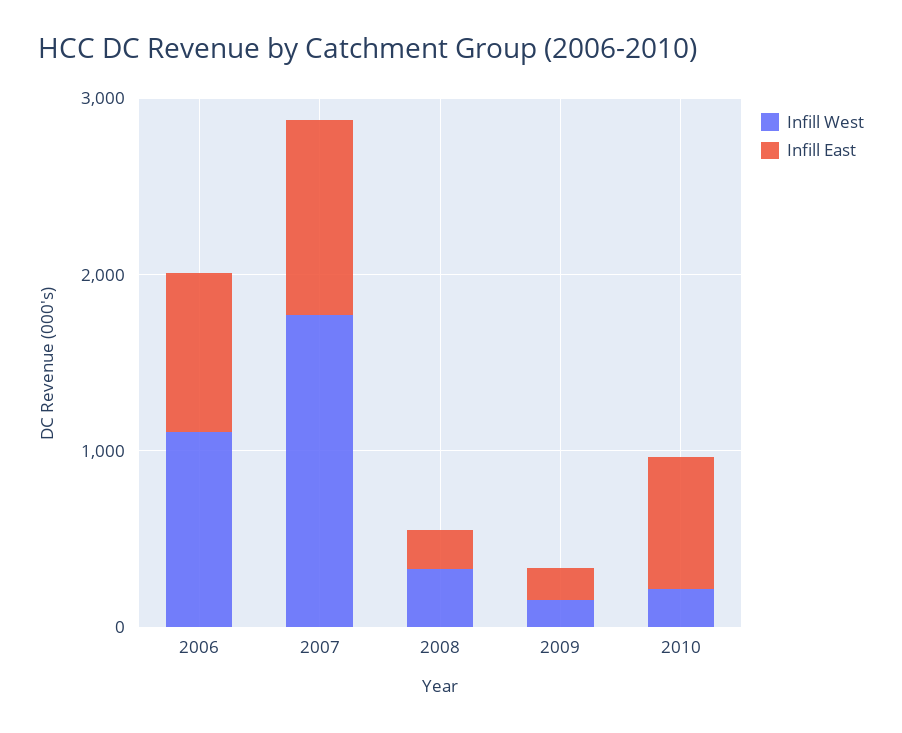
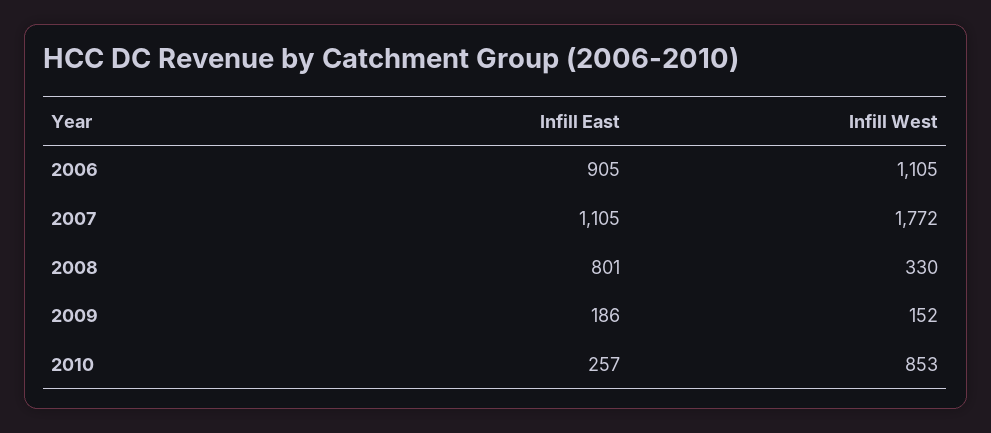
Infill East, 2008: 200 -> 801
Infill West, 2010: 200 -> 853
Infill East, 2010: 800 -> 257

